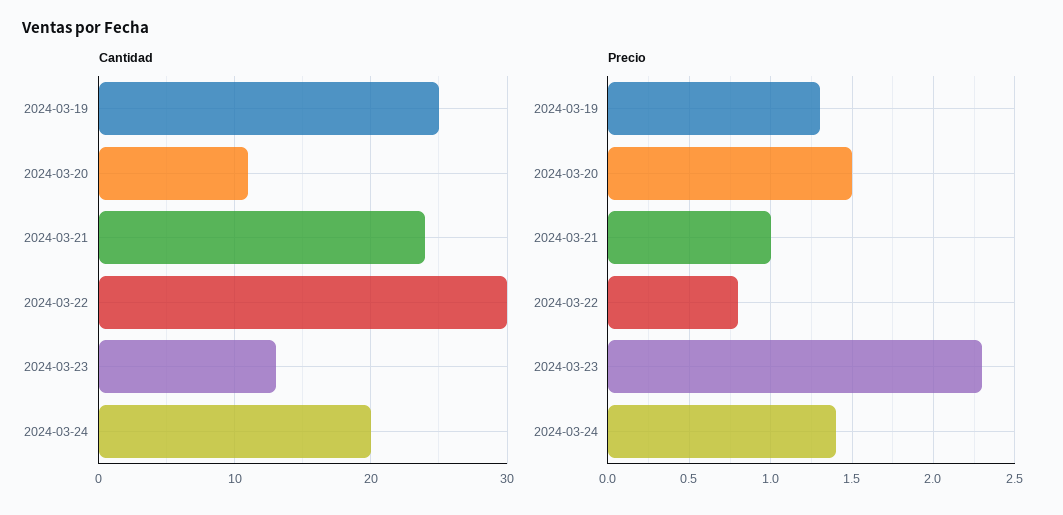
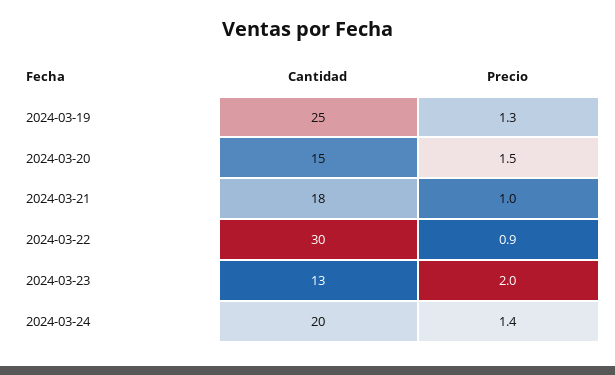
Cantidad, 2024-03-20: 11 -> 15
Cantidad, 2024-03-21: 24 -> 18
Precio, 2024-03-22: 0.8 -> 0.9
Precio, 2024-03-23: 2.3 -> 2

